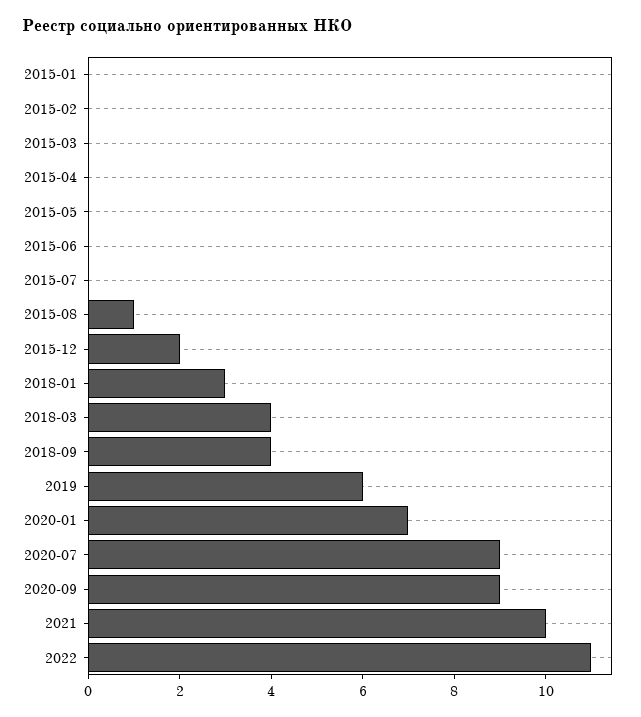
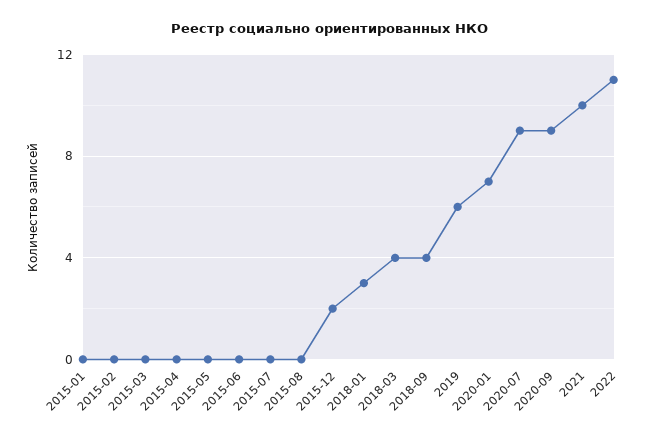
2015-08: 1 -> 0

